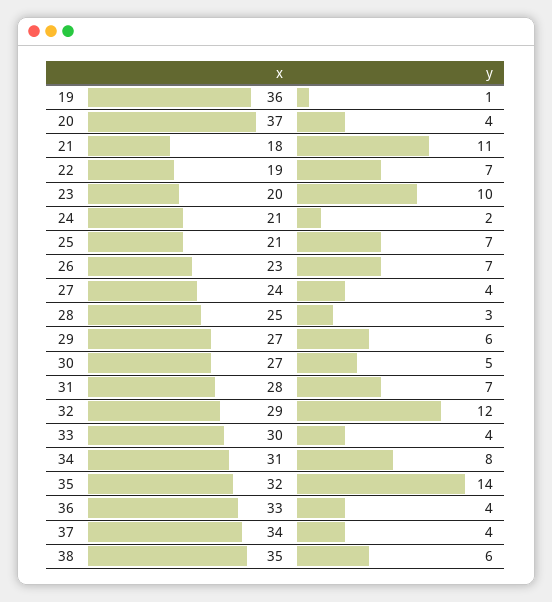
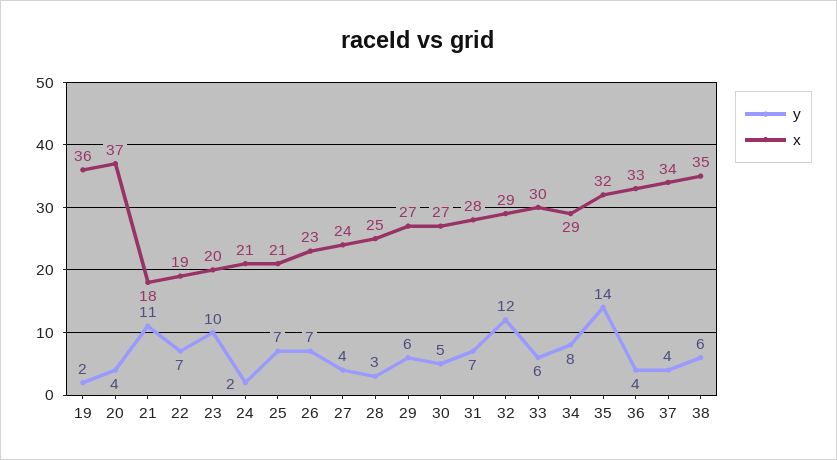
y, 19: 1 -> 2
y, 33: 4 -> 6
x, 34: 31 -> 29

